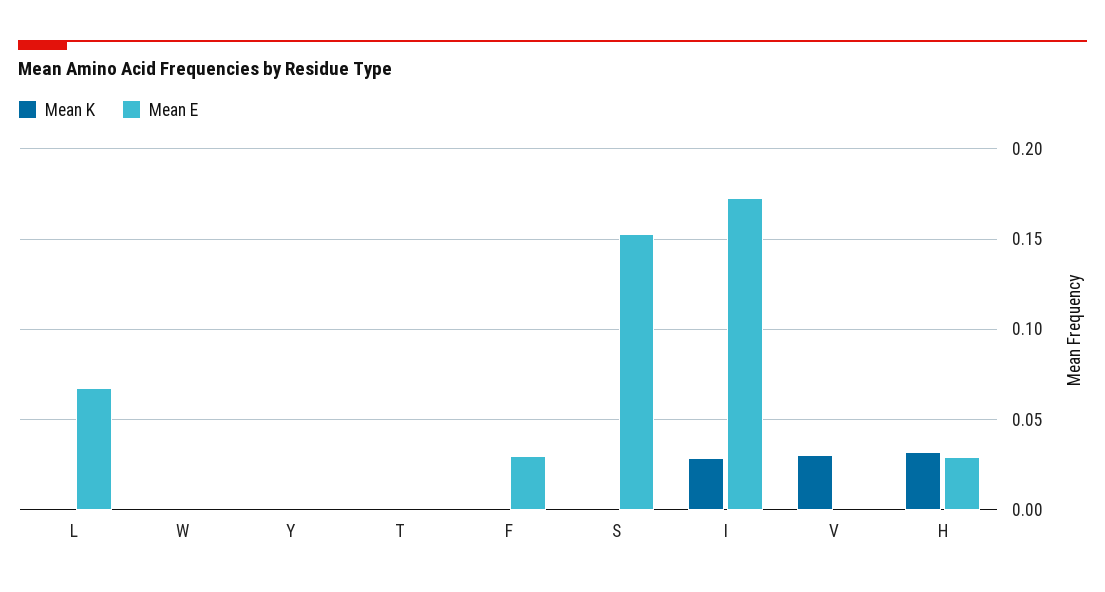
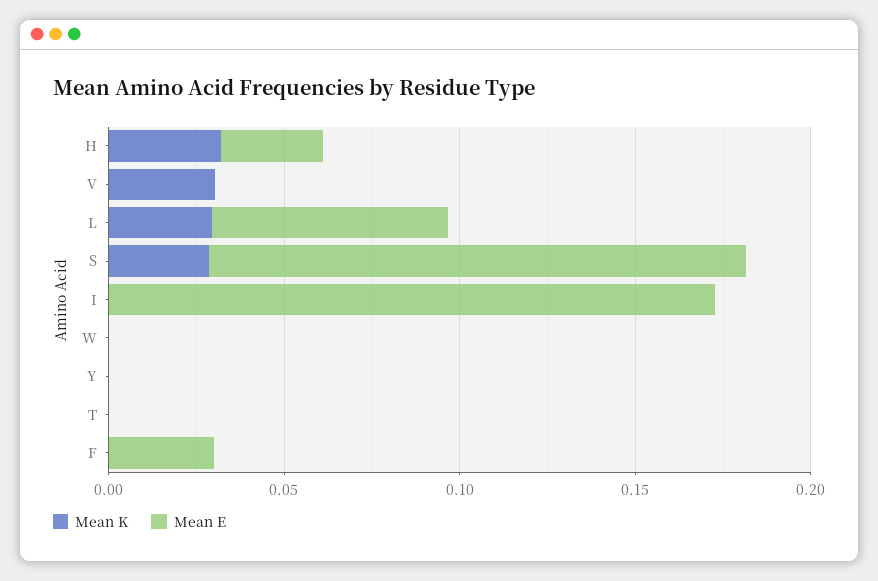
Mean K, L: 0 -> 0.03
Mean K, S: 0 -> 0.03
Mean K, I: 0.03 -> 0

